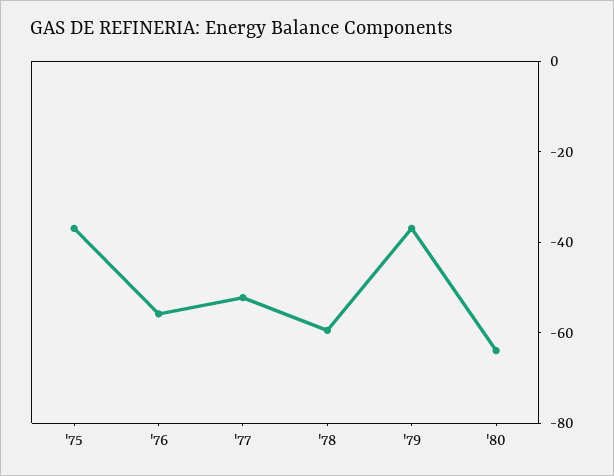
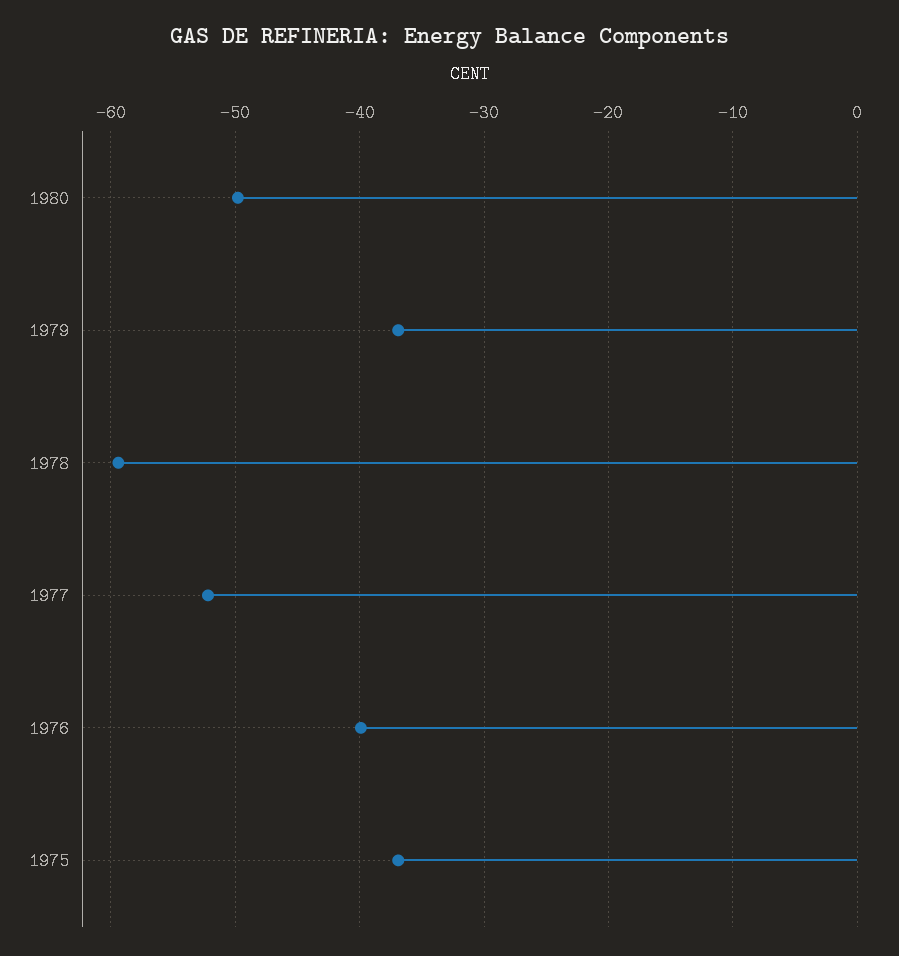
'76: -55 -> -40
'80: -65 -> -50

